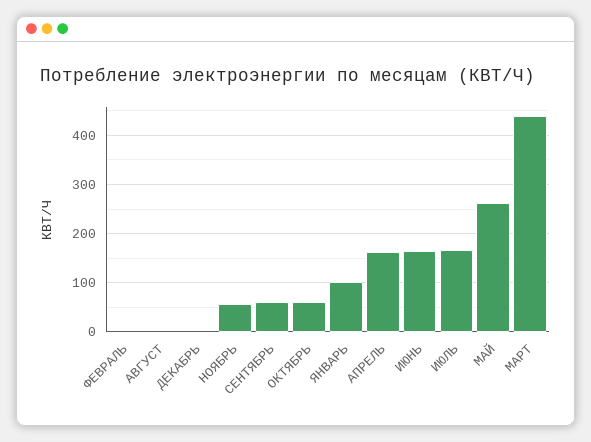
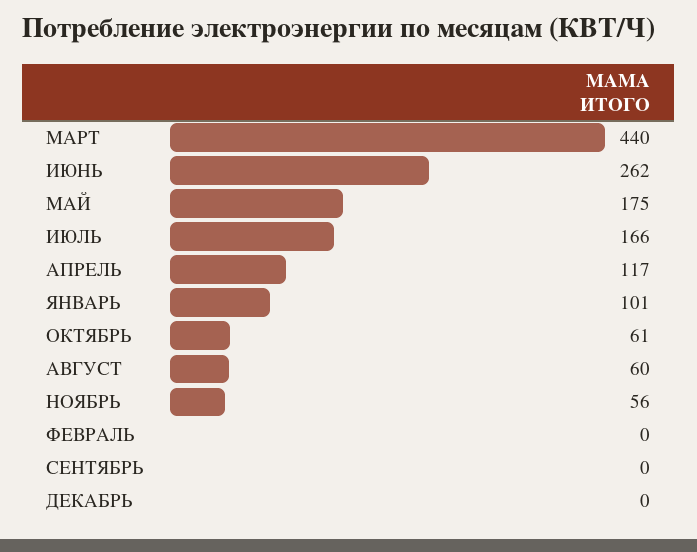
АВГУСТ: 0 -> 60
СЕНТЯБРЬ: 60 -> 0
АПРЕЛЬ: 160 -> 117
ИЮНЬ: 160 -> 262
МАЙ: 260 -> 175

